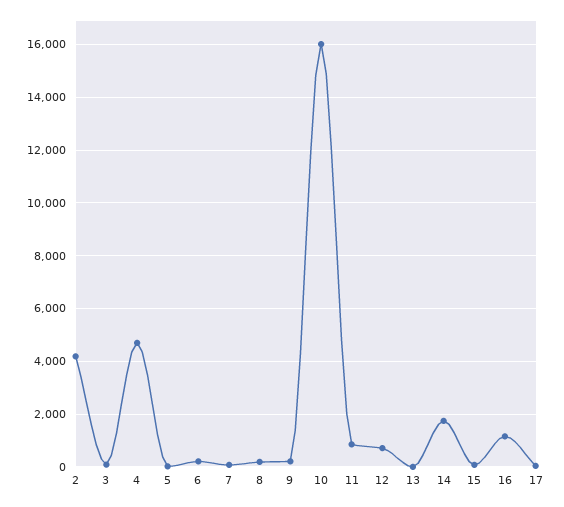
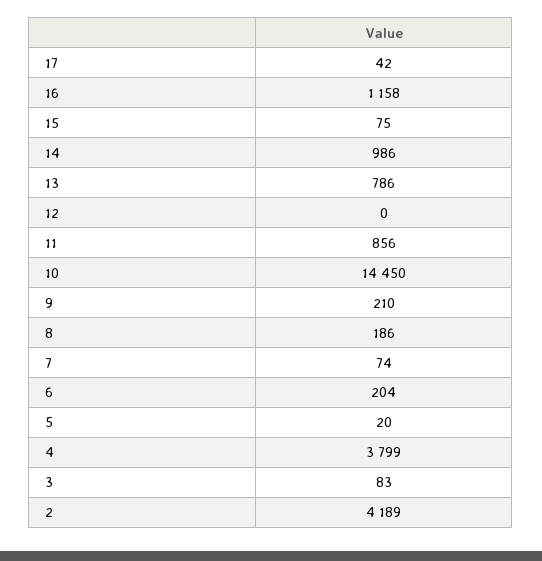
4: 4750 -> 3799
10: 16000 -> 14450
12: 750 -> 0
13: 0 -> 786
14: 1750 -> 986

